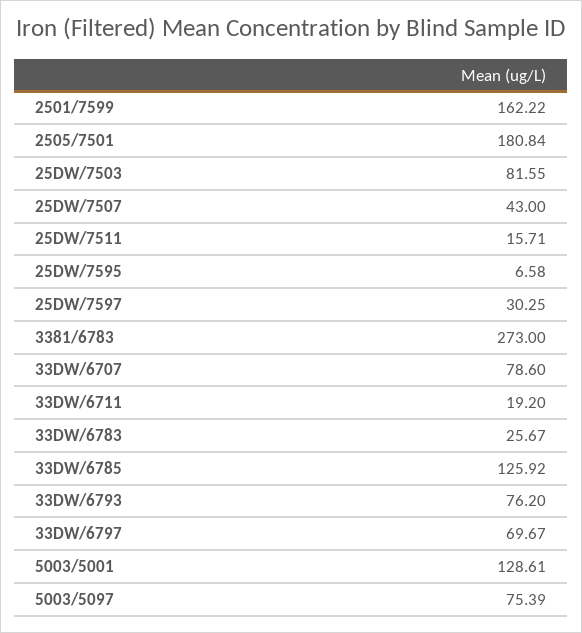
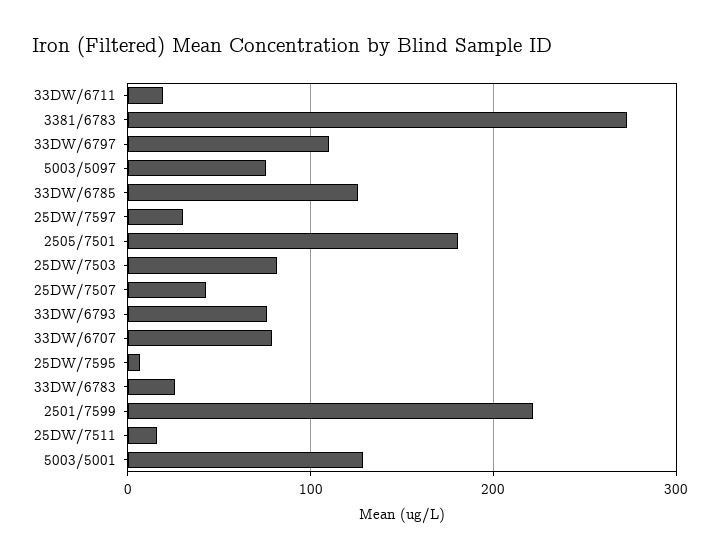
2501/7599: 162.22 -> 220
33DW/6797: 69.67 -> 110

